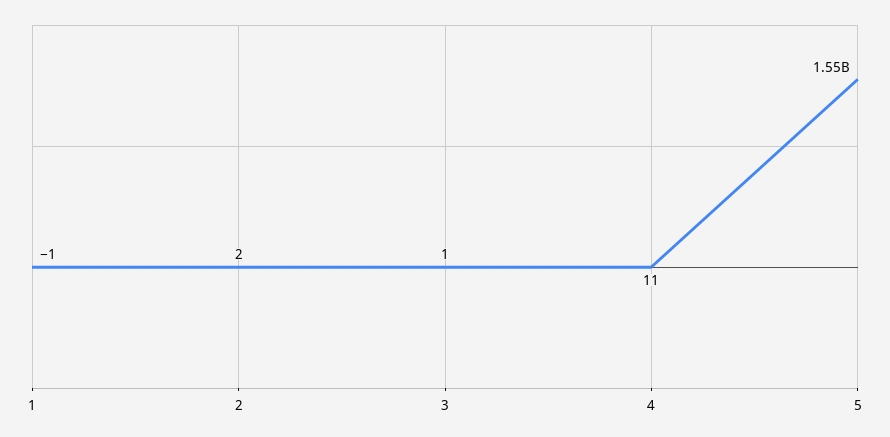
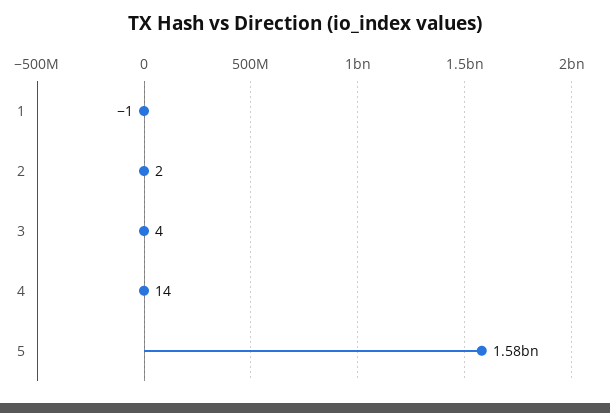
3: 1 -> 4
4: 11 -> 14
5: 1550000000 -> 1580000000

